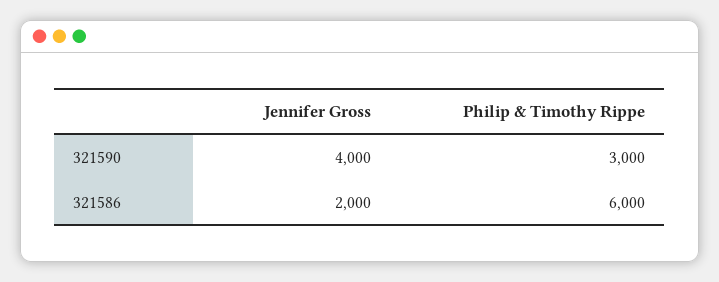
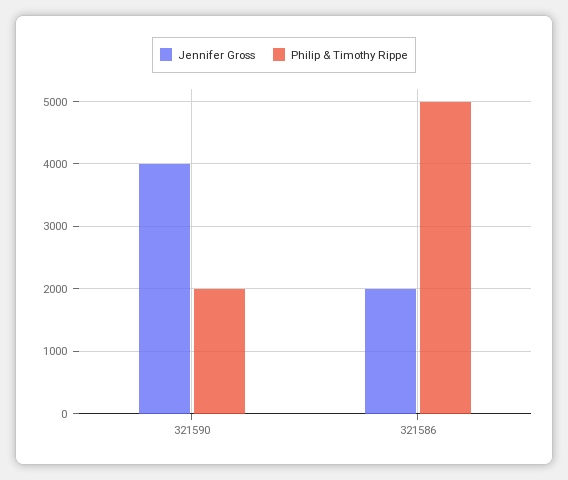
Philip & Timothy Rippe, 321590: 3000 -> 2000
Philip & Timothy Rippe, 321586: 6000 -> 5000

